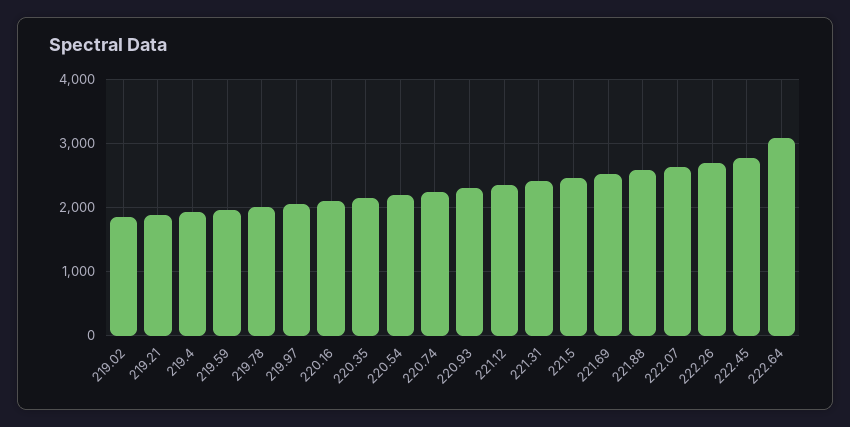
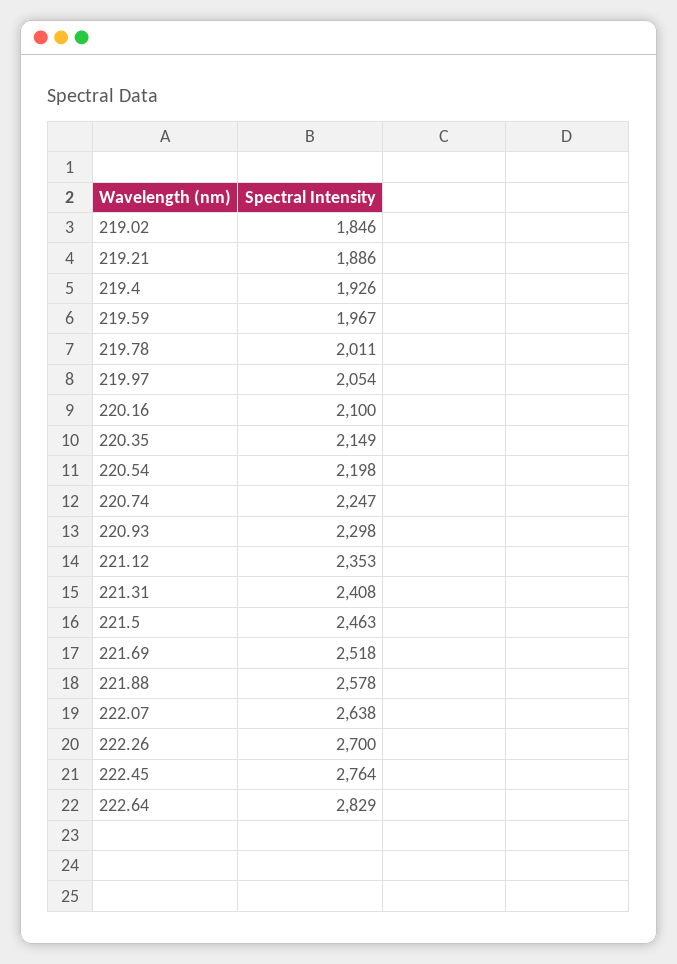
222.64: 3100 -> 2829

